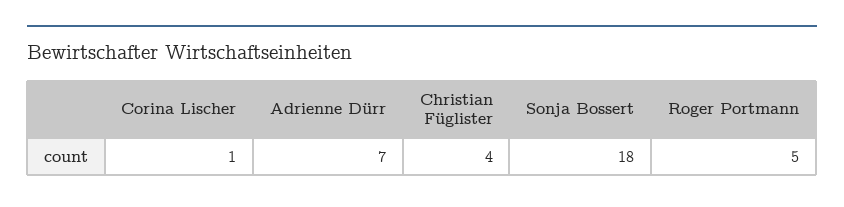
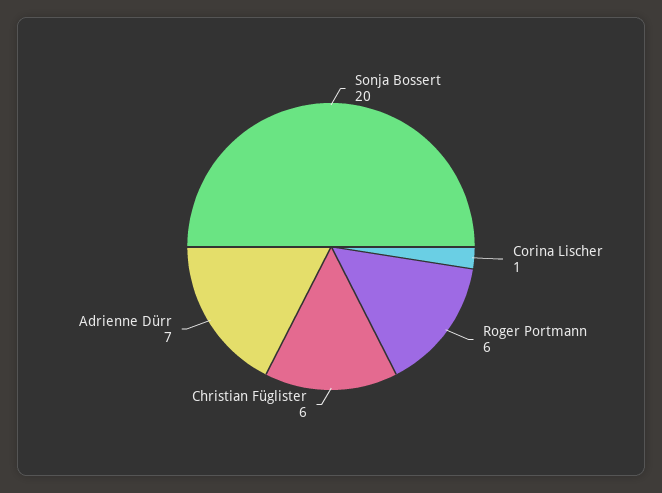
Christian Füglister: 4 -> 6
Sonja Bossert: 18 -> 20
Roger Portmann: 5 -> 6

